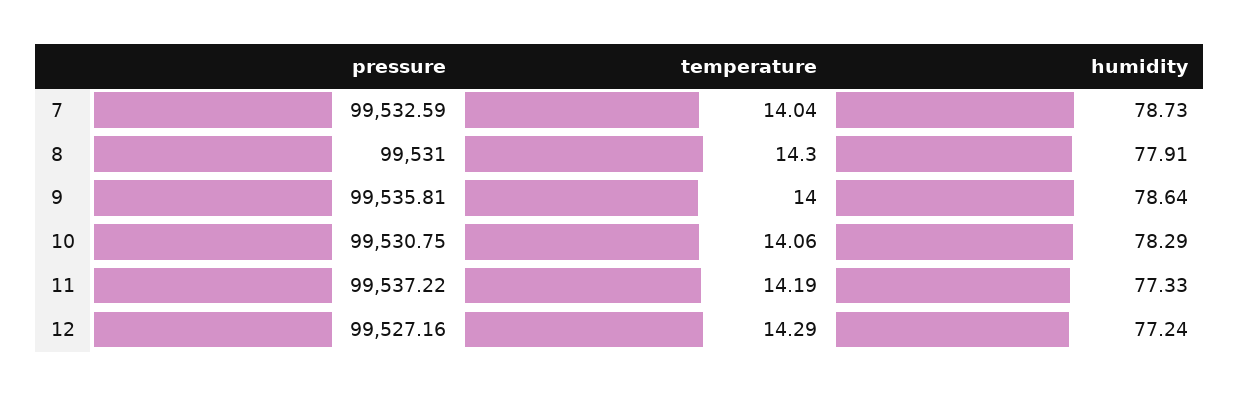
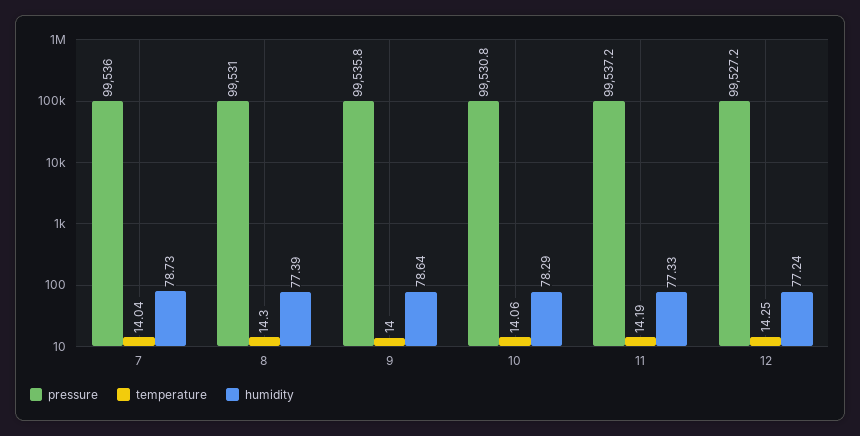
pressure, 7: 99532.59 -> 99536
humidity, 8: 77.91 -> 77.39
temperature, 12: 14.29 -> 14.25

